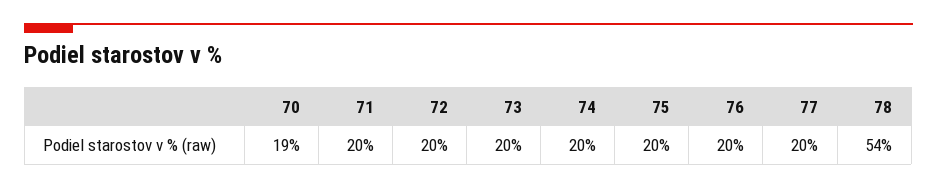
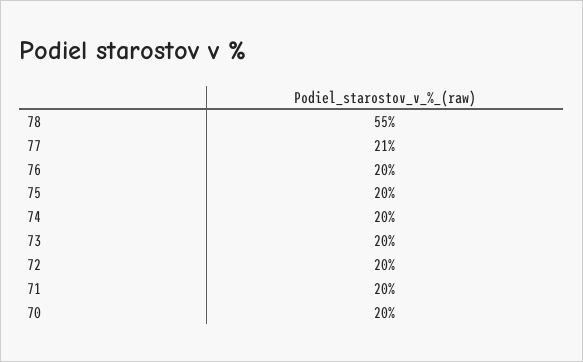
70: 19 -> 20
77: 20 -> 21
78: 54 -> 55

